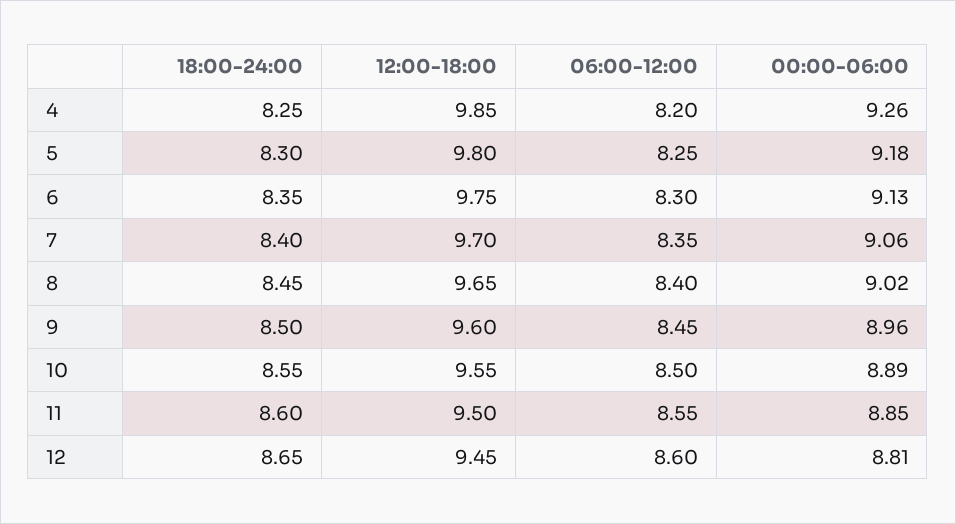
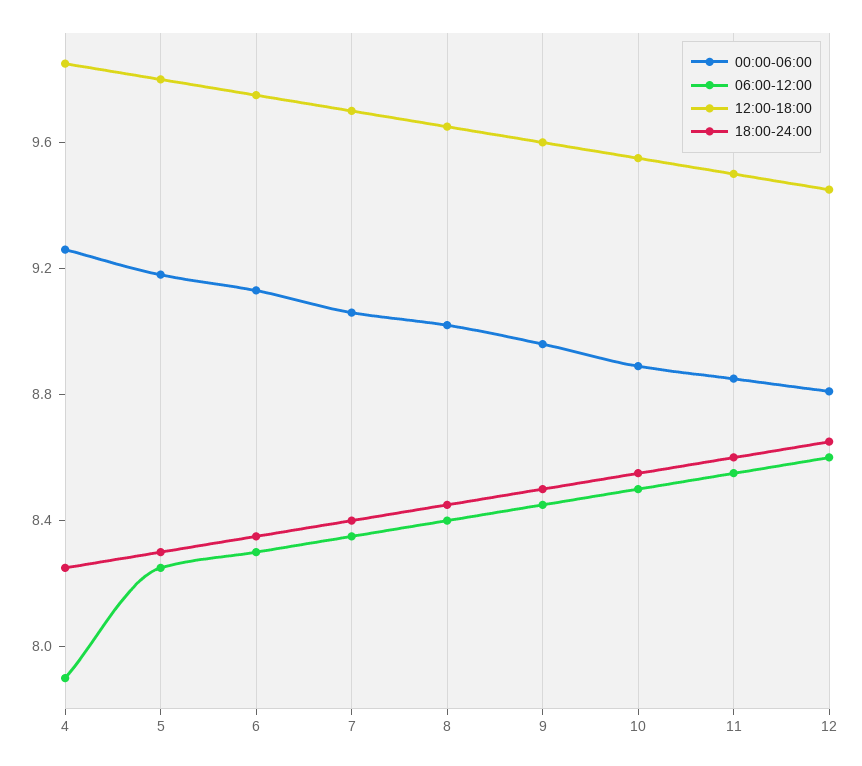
06:00-12:00, 4: 8.2 -> 7.9

